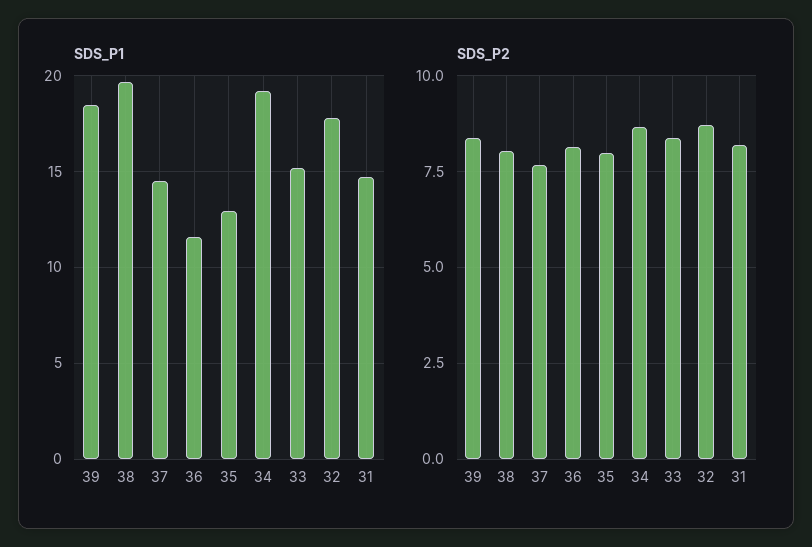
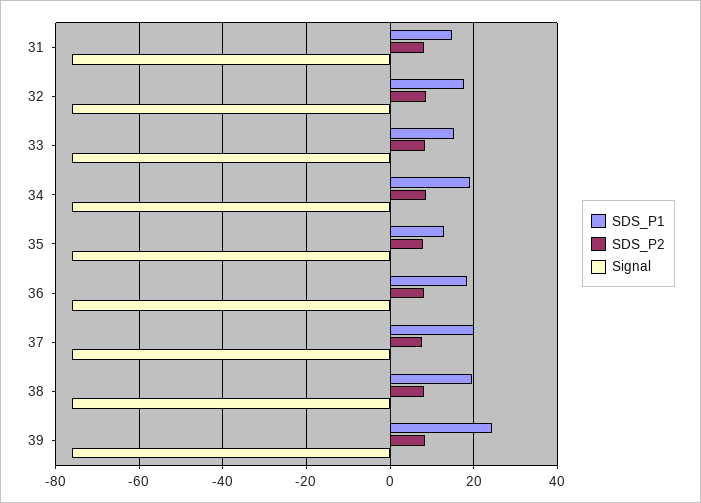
SDS_P1, 39: 18.5 -> 24
SDS_P1, 37: 14.5 -> 20
SDS_P1, 36: 11.5 -> 18
Signal, 31: none -> -76
Signal, 32: none -> -76
Signal, 33: none -> -76
Signal, 34: none -> -76
Signal, 35: none -> -76
Signal, 36: none -> -76
Signal, 37: none -> -76
Signal, 38: none -> -76
Signal, 39: none -> -76

